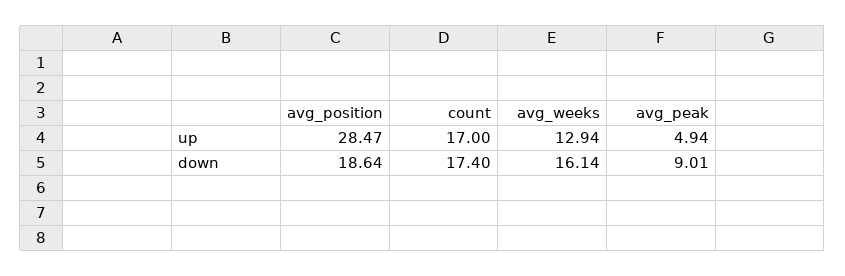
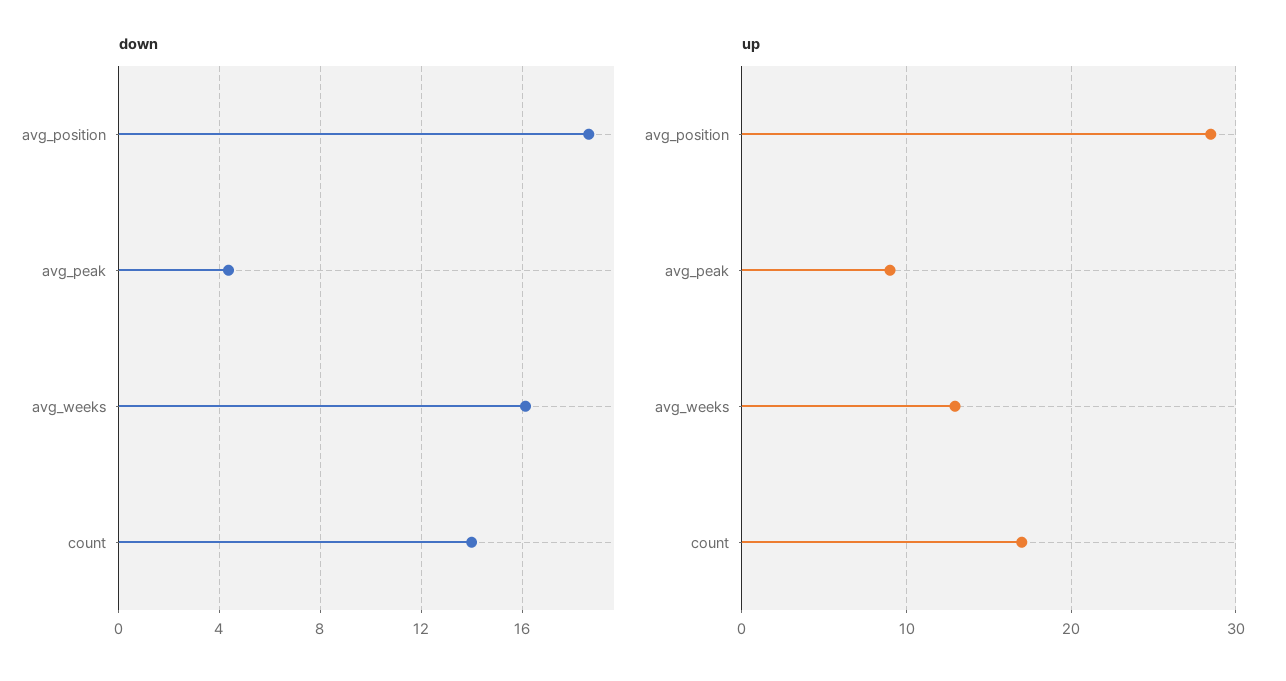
up, avg_peak: 4.94 -> 9
down, count: 17.4 -> 14
down, avg_peak: 9.01 -> 4.5

